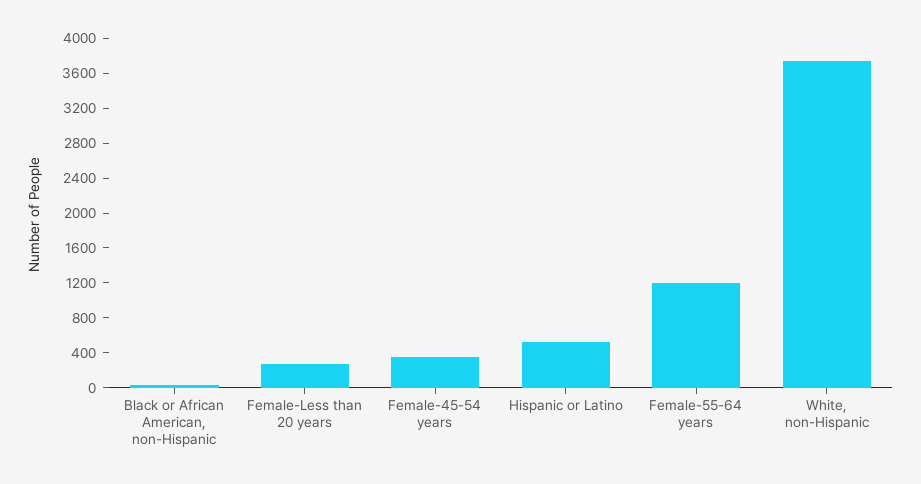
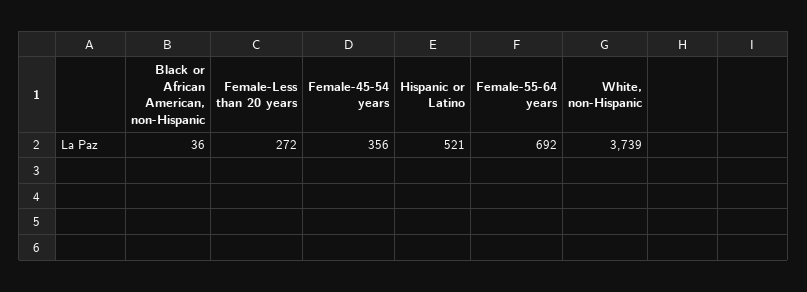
Female-55-64 years: 1200 -> 692

